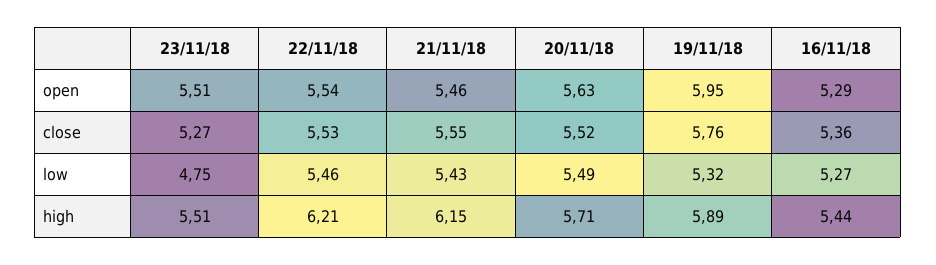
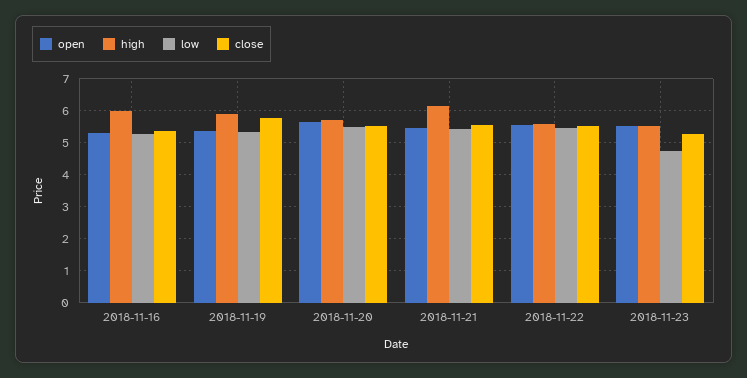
open, 19/11/18: 5.95 -> 5.4
high, 22/11/18: 6.21 -> 5.6
high, 16/11/18: 5.44 -> 6

